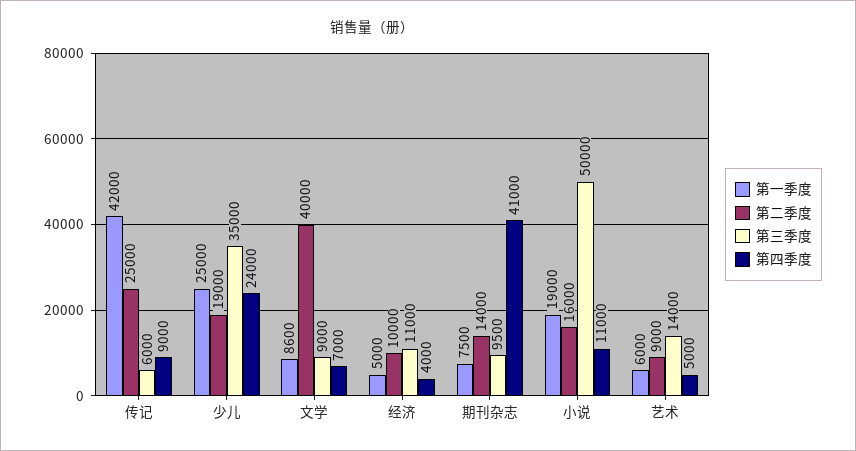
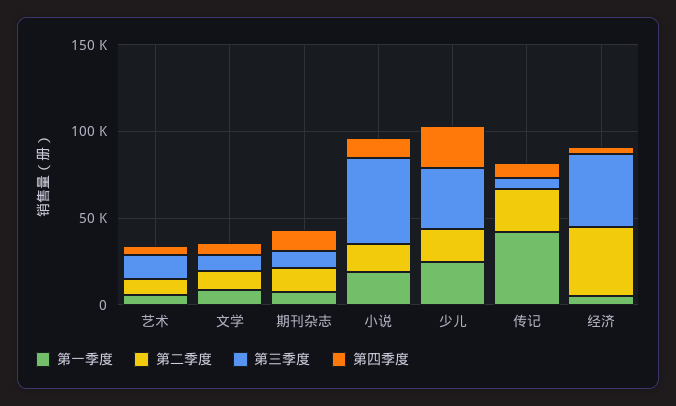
第二季度, 文学: 40000 -> 10000
第二季度, 经济: 10000 -> 40000
第三季度, 经济: 11000 -> 40000
第四季度, 期刊杂志: 41000 -> 10000

